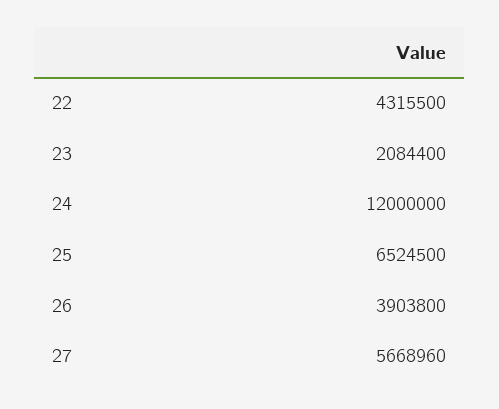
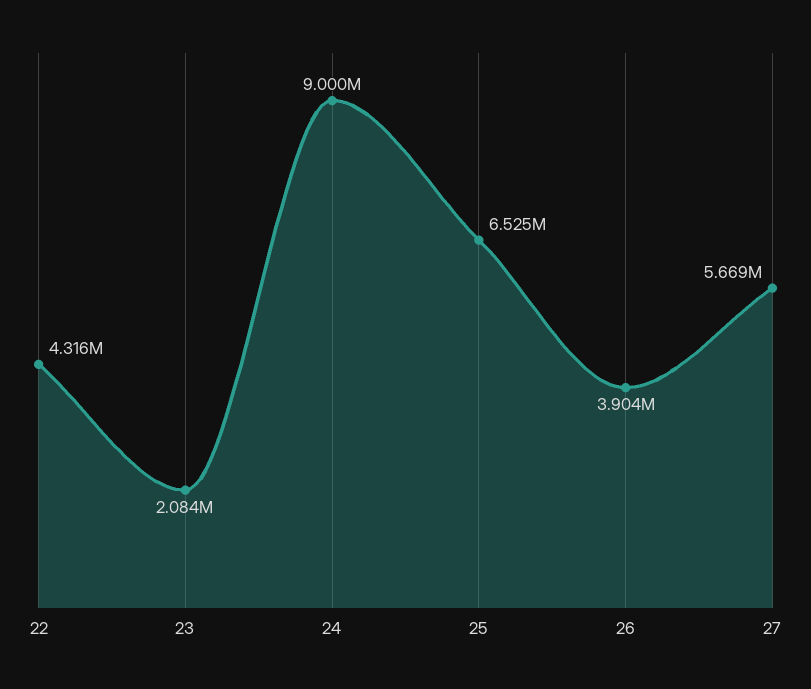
24: 12000000 -> 9000000

